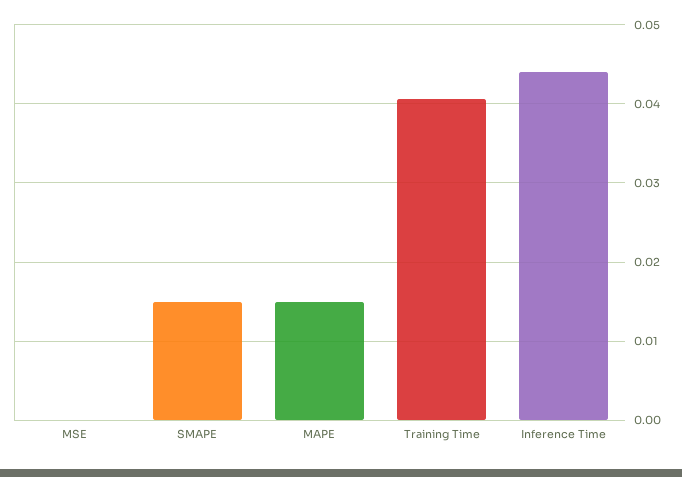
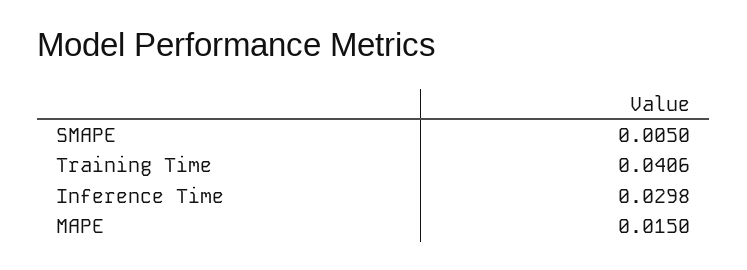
MSE: 0 -> none
SMAPE: 0.015 -> 0.005
Inference Time: 0.044 -> 0.0298

